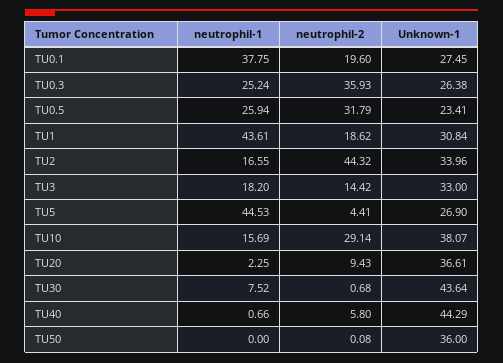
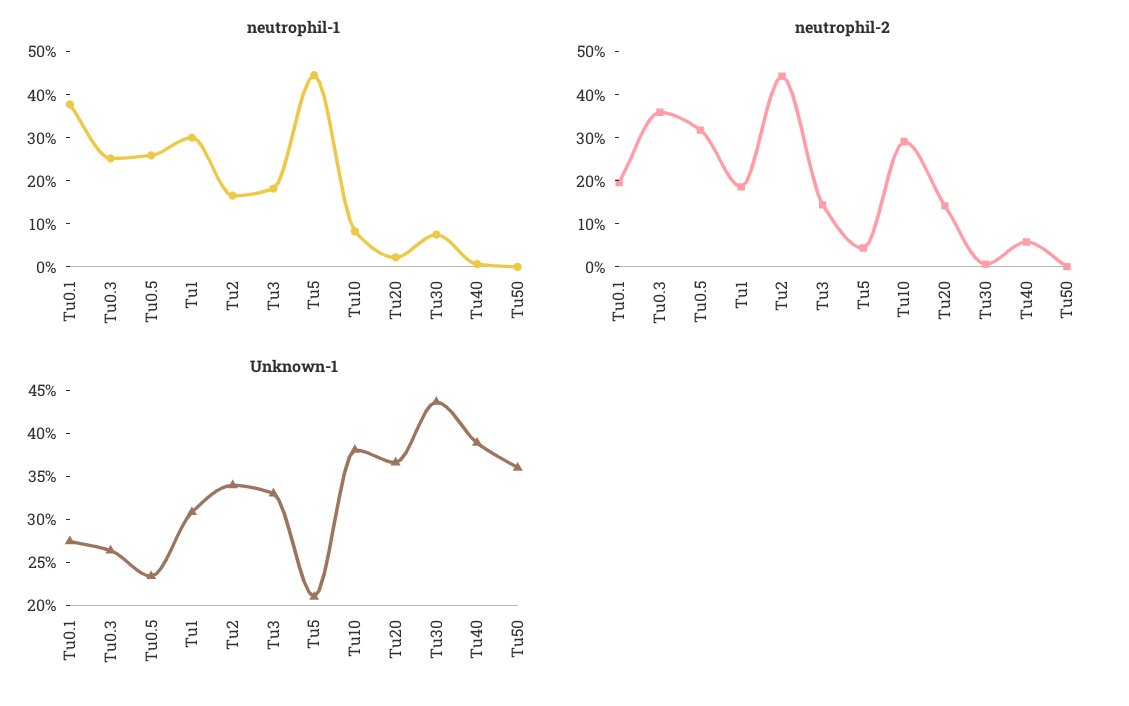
neutrophil-1, TU1: 43.61 -> 30
Unknown-1, TU5: 26.9 -> 21
neutrophil-1, TU10: 15.69 -> 8
neutrophil-2, TU20: 9.43 -> 14
Unknown-1, TU40: 44.29 -> 39

